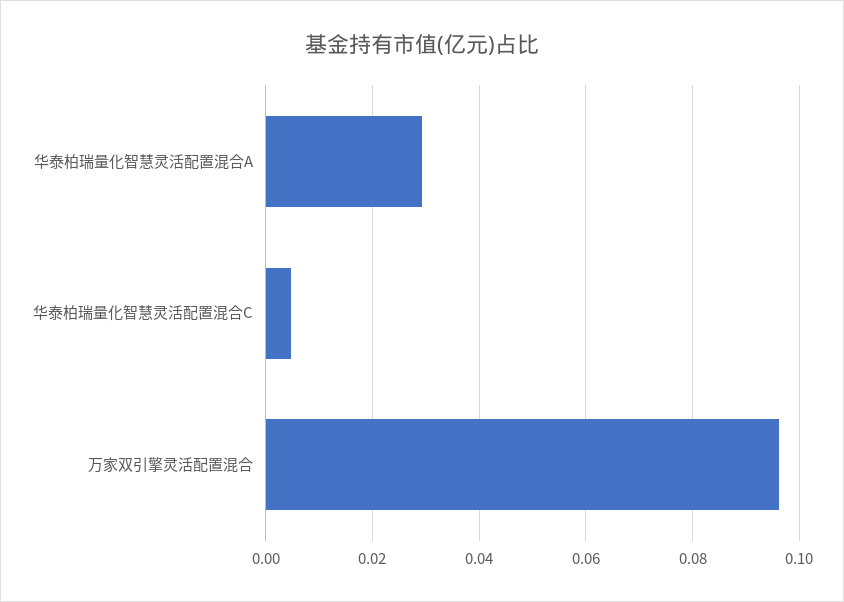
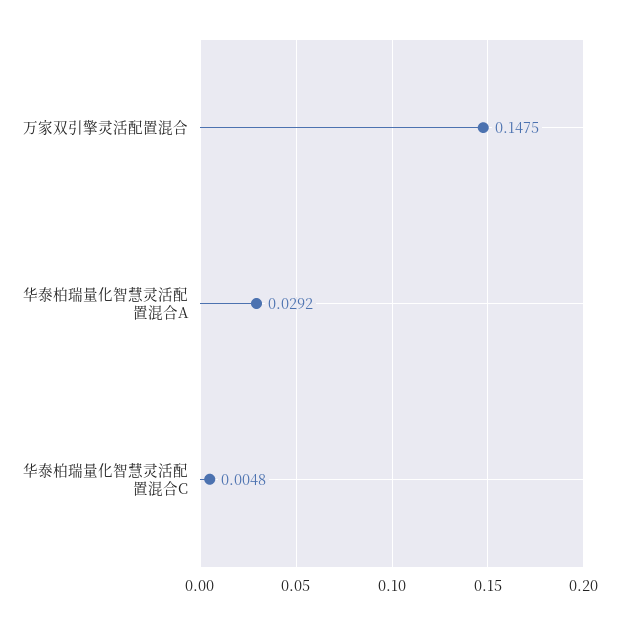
万家双引擎灵活配置混合: 0.096 -> 0.1475

